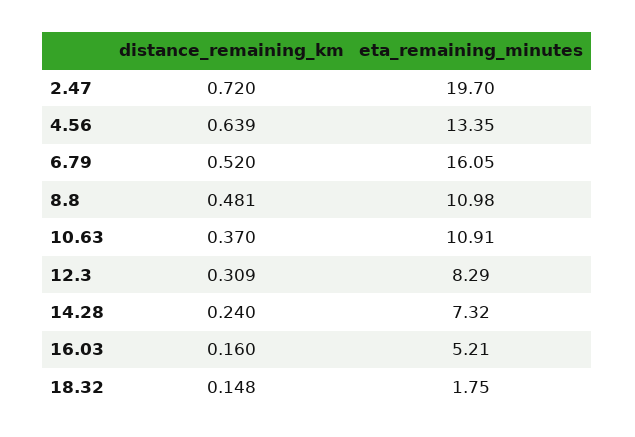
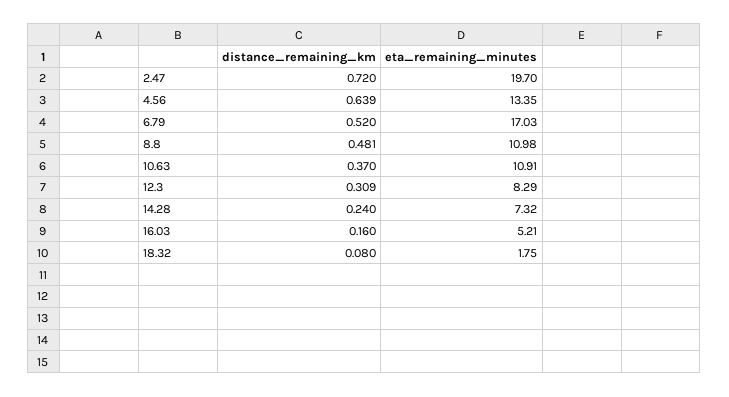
eta_remaining_minutes, 6.79: 16.05 -> 17.03
distance_remaining_km, 18.32: 0.148 -> 0.08

